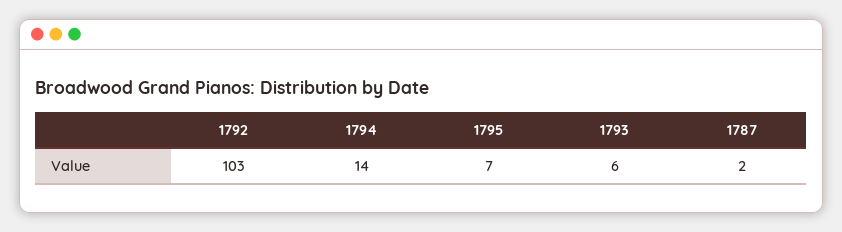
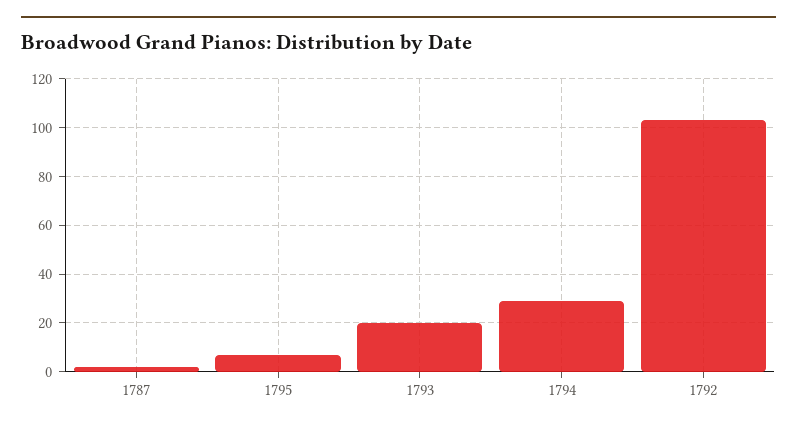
1794: 14 -> 30
1793: 6 -> 20

